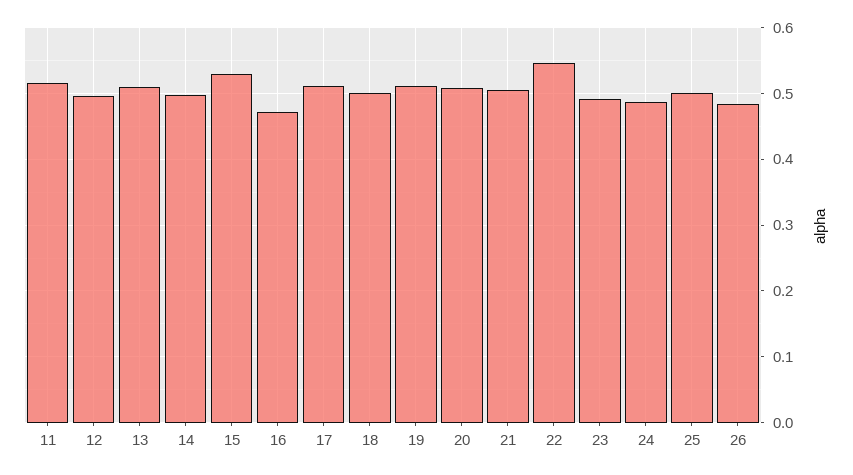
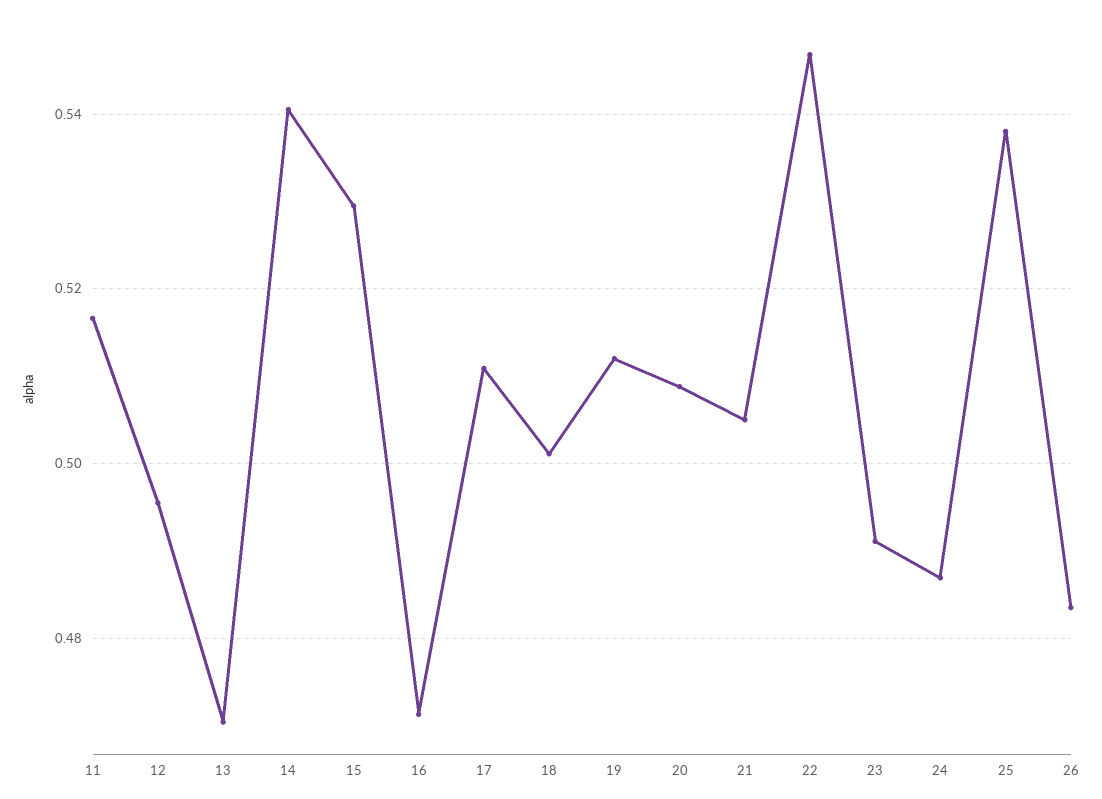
13: 0.51 -> 0.47
14: 0.5 -> 0.54
25: 0.5 -> 0.538

